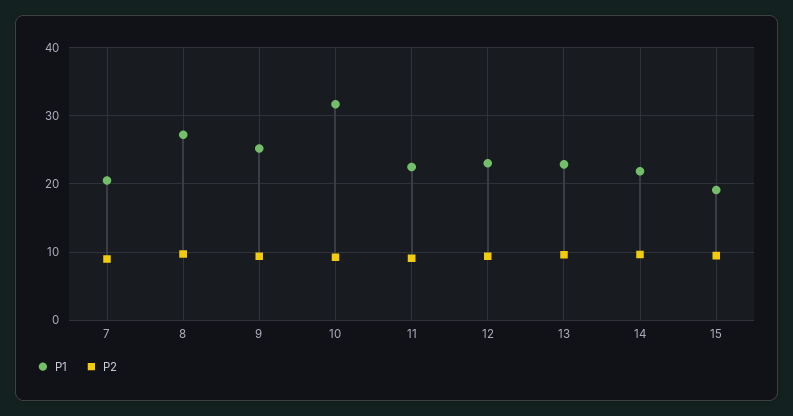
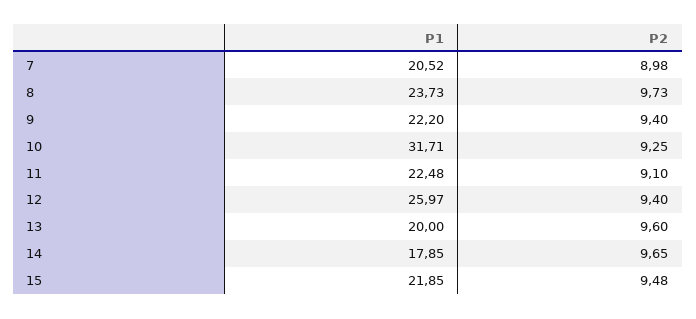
P1, 8: 27 -> 23.73
P1, 9: 25 -> 22.2
P1, 12: 23 -> 25.97
P1, 13: 23 -> 20
P1, 14: 22 -> 17.85
P1, 15: 19 -> 21.85

